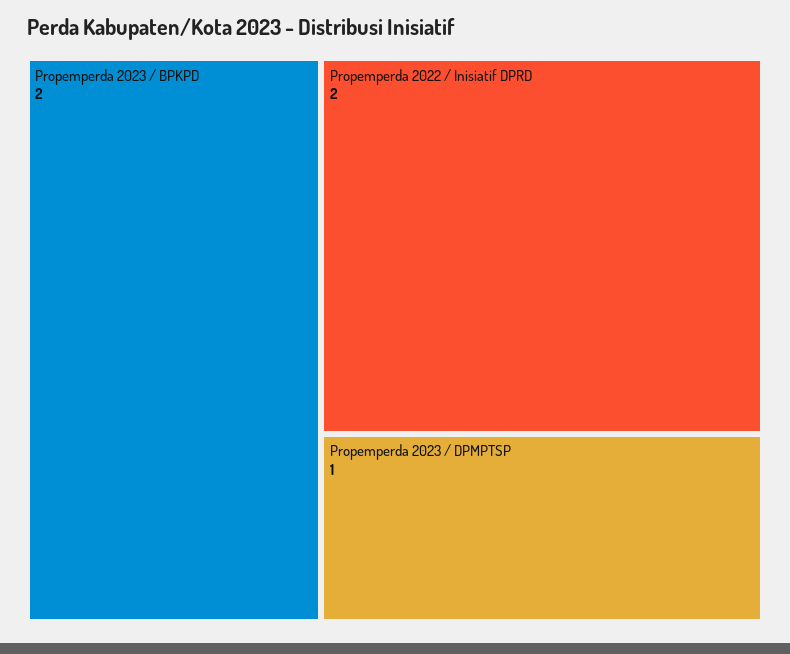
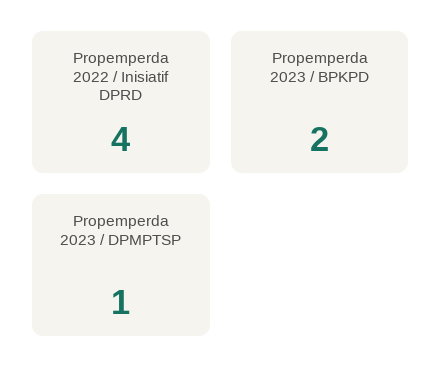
Propemperda 2022 / Inisiatif DPRD: 2 -> 4

